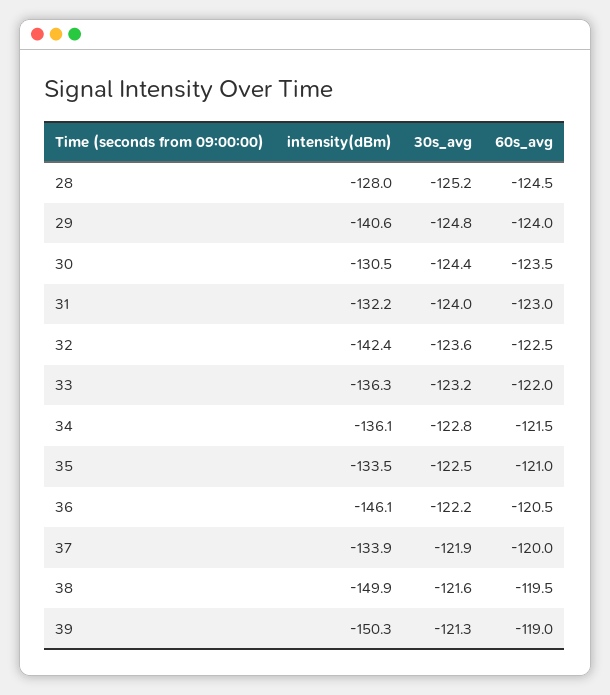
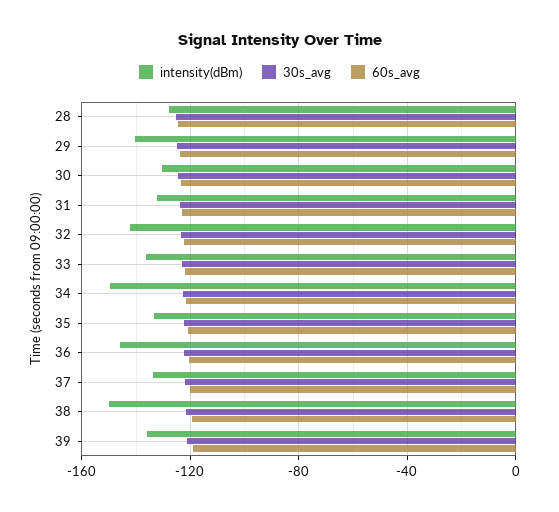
intensity(dBm), 34: -136.1 -> -150
intensity(dBm), 39: -150.3 -> -135

